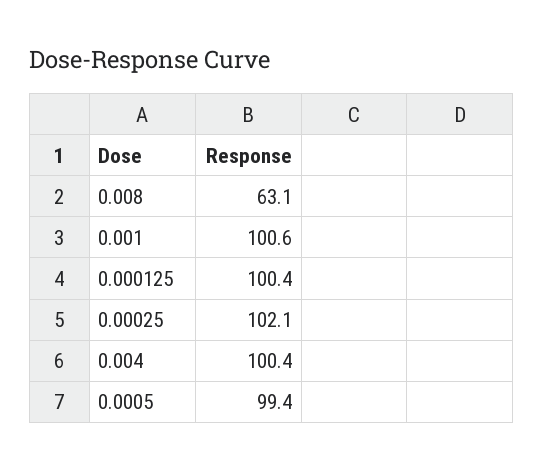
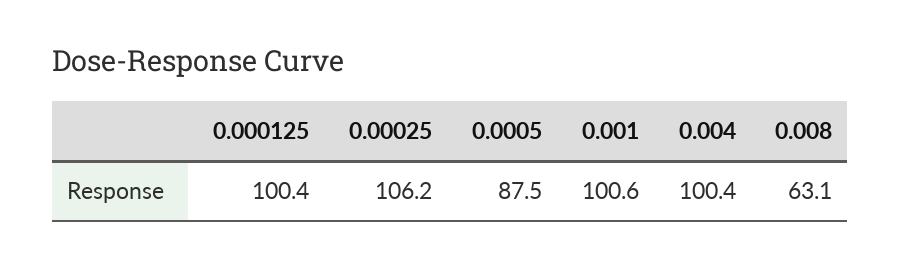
0.00025: 102.1 -> 106.2
0.0005: 99.4 -> 87.5

